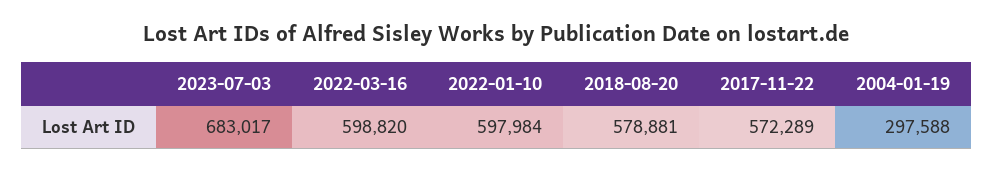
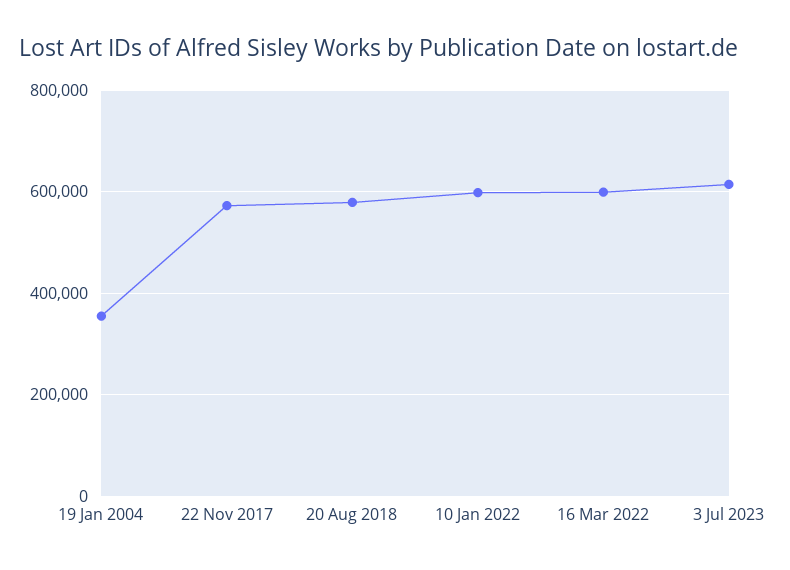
2023-07-03: 683017 -> 620000
2004-01-19: 297588 -> 360000

